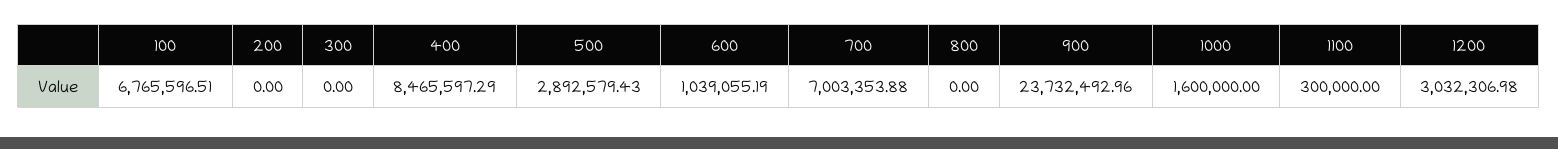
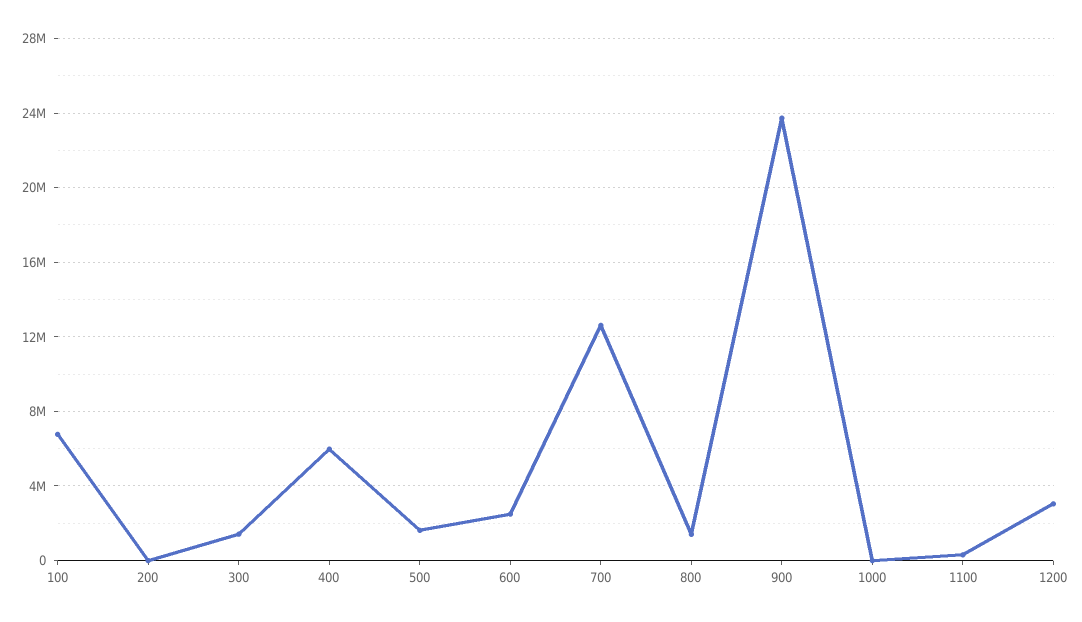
300: 0 -> 1500000
400: 8465597.29 -> 6000000
500: 2892579.43 -> 1500000
600: 1039055.19 -> 2500000
700: 7003353.88 -> 12500000
800: 0 -> 1500000
1000: 1600000 -> 0

